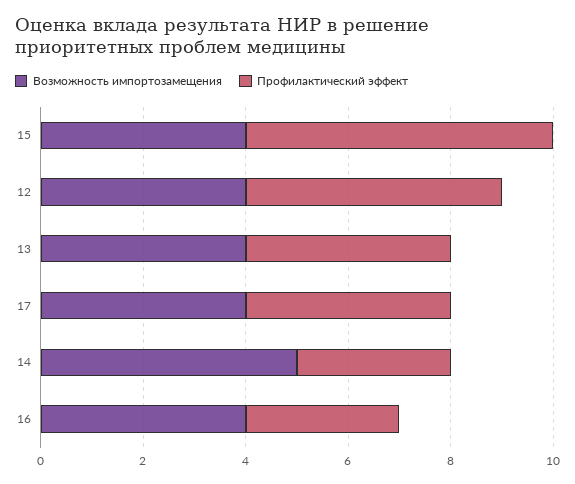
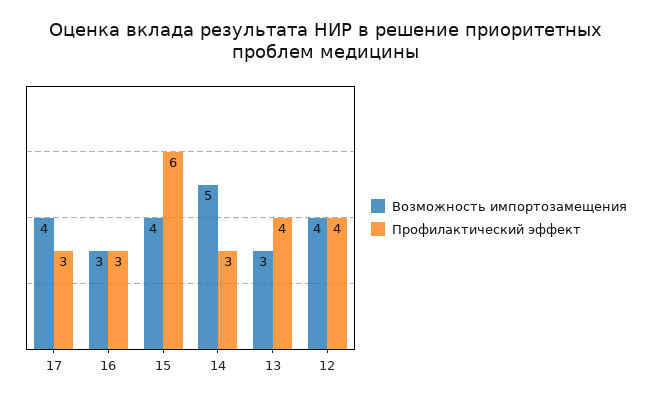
Профилактический эффект, 12: 5 -> 4
Возможность импортозамещения, 13: 4 -> 3
Профилактический эффект, 17: 4 -> 3
Возможность импортозамещения, 16: 4 -> 3

